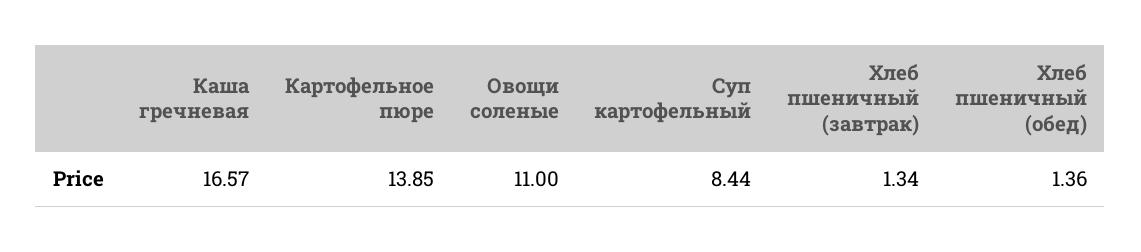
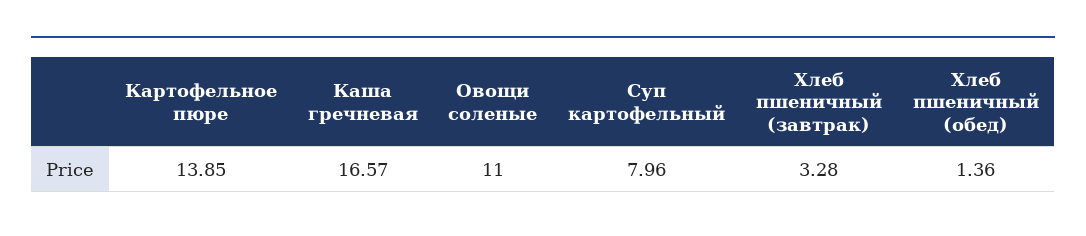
Суп картофельный: 8.44 -> 7.96
Хлеб пшеничный (завтрак): 1.34 -> 3.28

